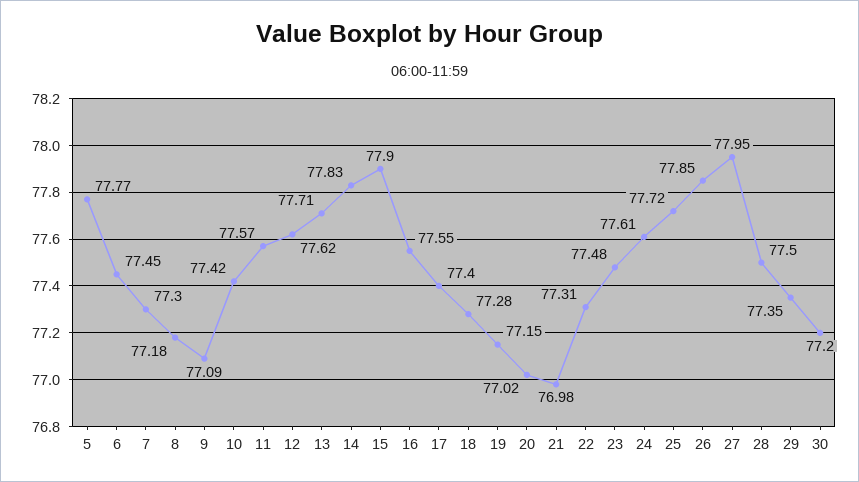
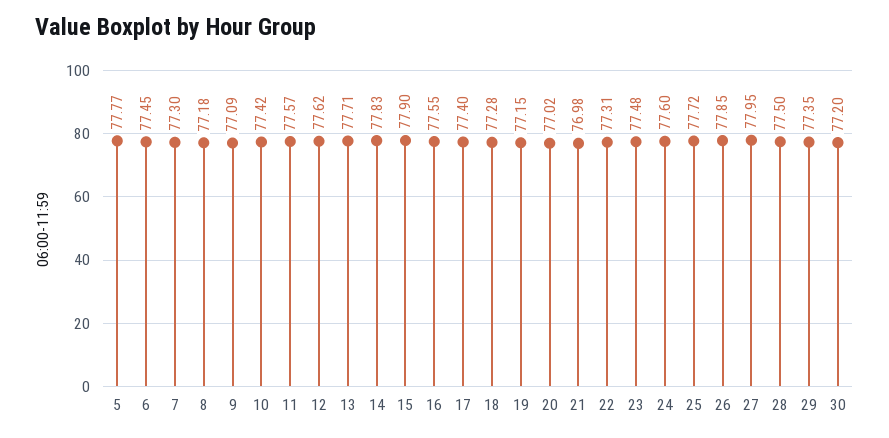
24: 77.61 -> 77.6

